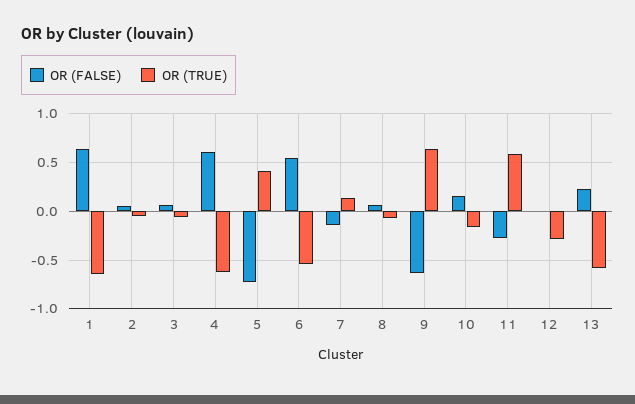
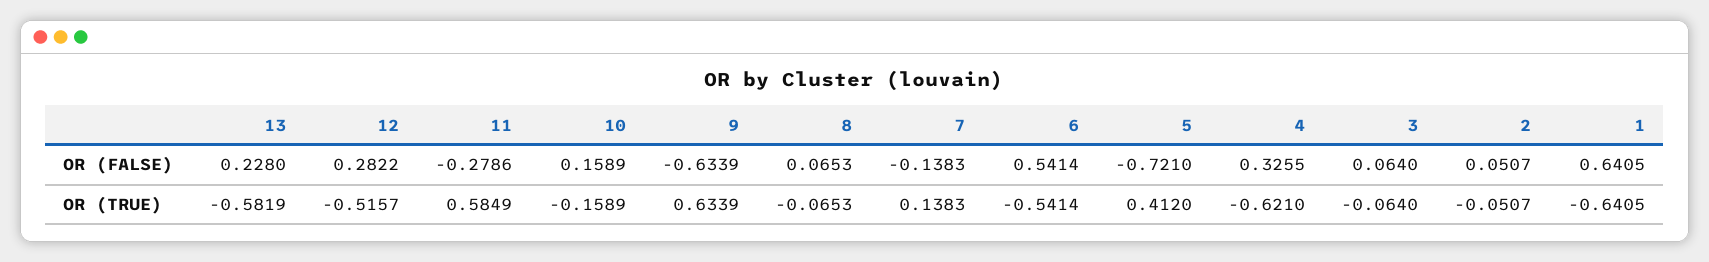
OR (FALSE), 4: 0.6 -> 0.3255
OR (FALSE), 12: 0 -> 0.2822
OR (TRUE), 12: -0.3 -> -0.5157

